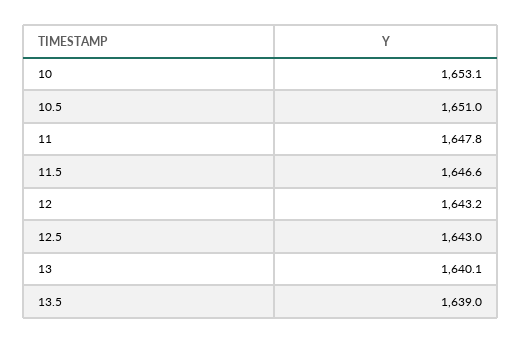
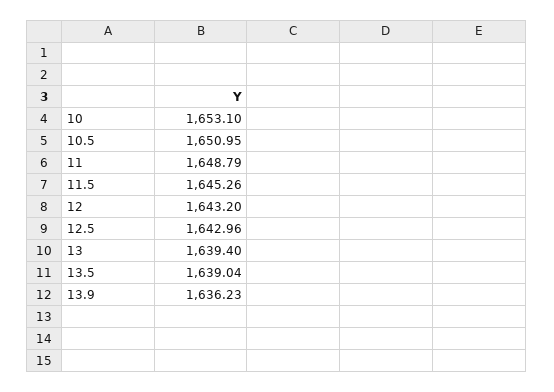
11: 1647.8 -> 1648.79
11.5: 1646.6 -> 1645.26
13: 1640.1 -> 1639.4
13.9: none -> 1636.23

